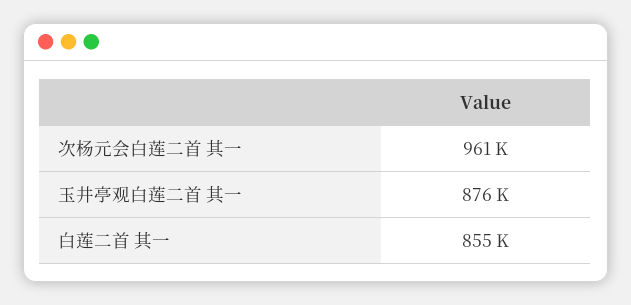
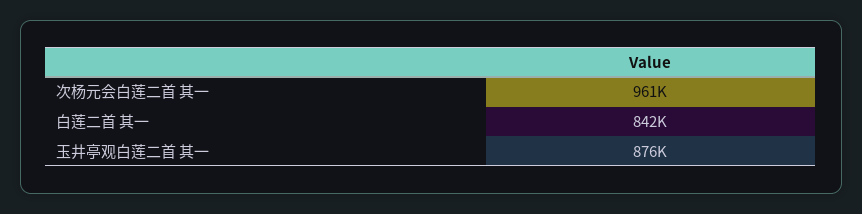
白莲二首 其一: 855000 -> 842000

